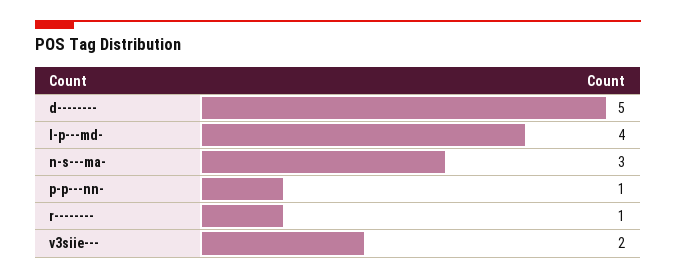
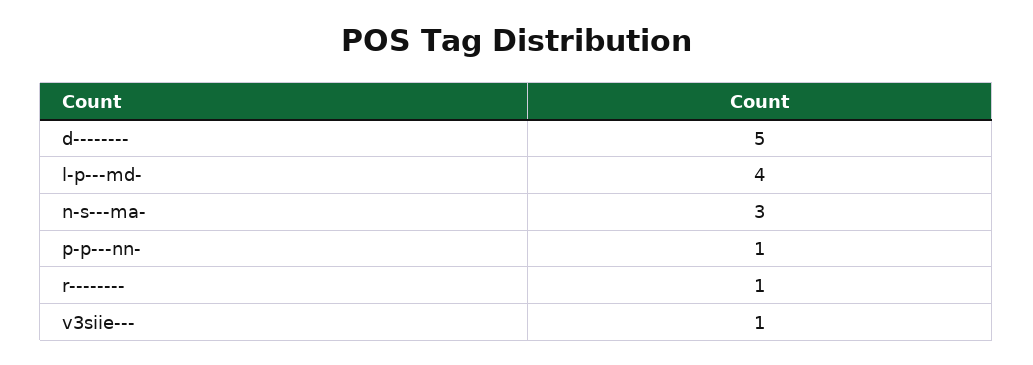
v3siie---: 2 -> 1

